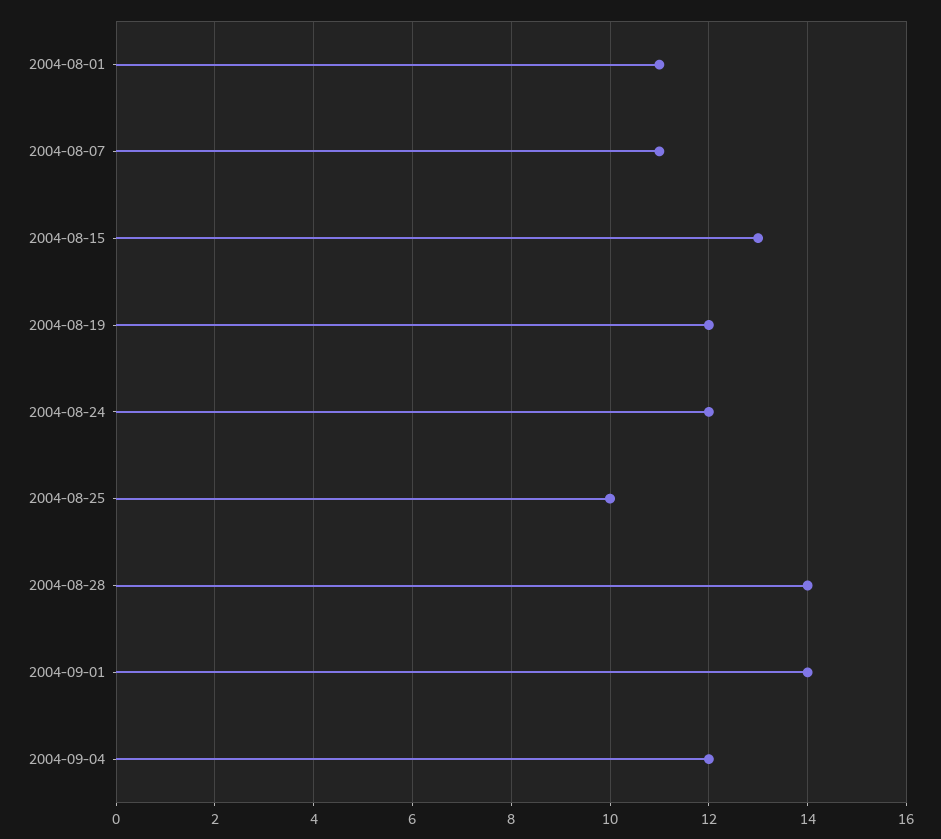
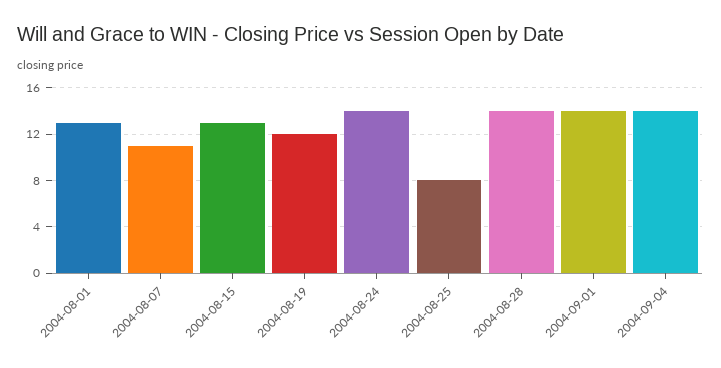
2004-08-01: 11 -> 13
2004-08-24: 12 -> 14
2004-08-25: 10 -> 8
2004-09-04: 12 -> 14

